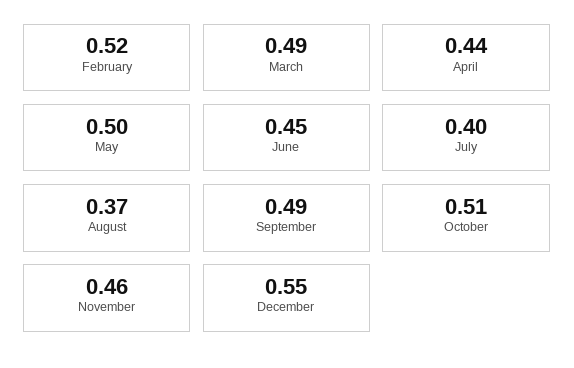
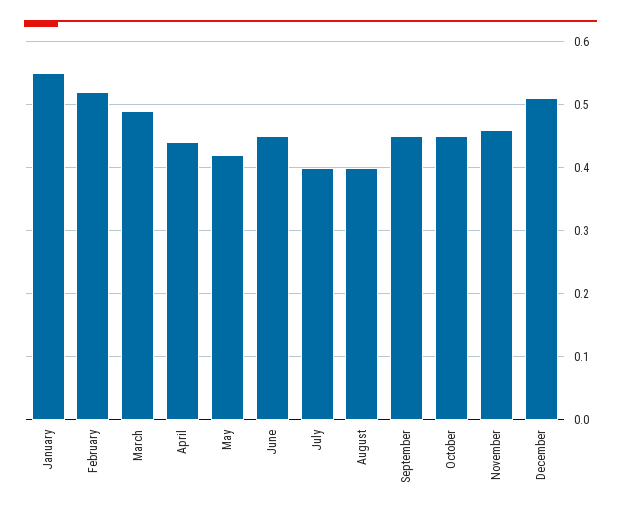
May: 0.5 -> 0.42
August: 0.37 -> 0.4
September: 0.49 -> 0.45
October: 0.51 -> 0.45
December: 0.55 -> 0.51
January: none -> 0.55

